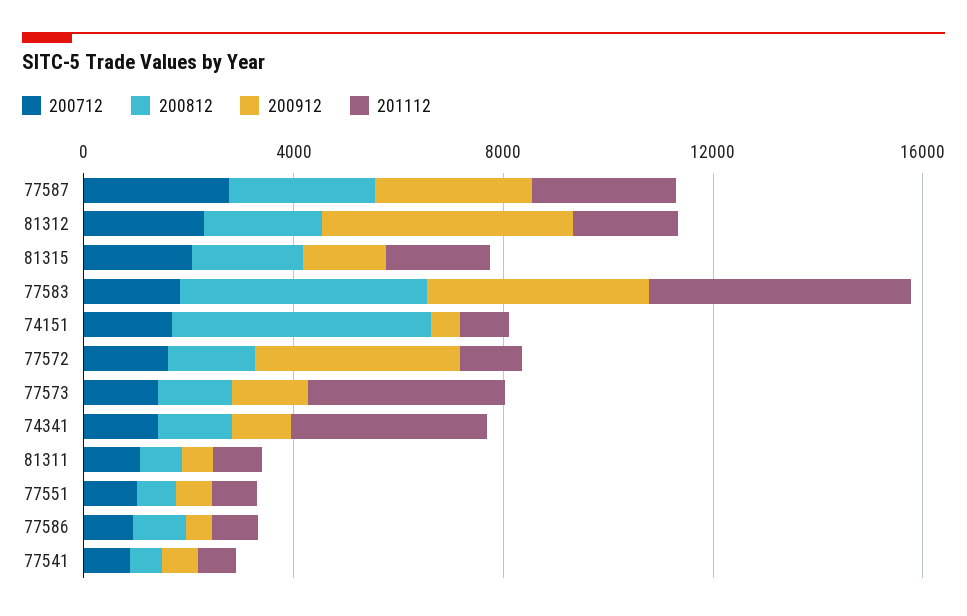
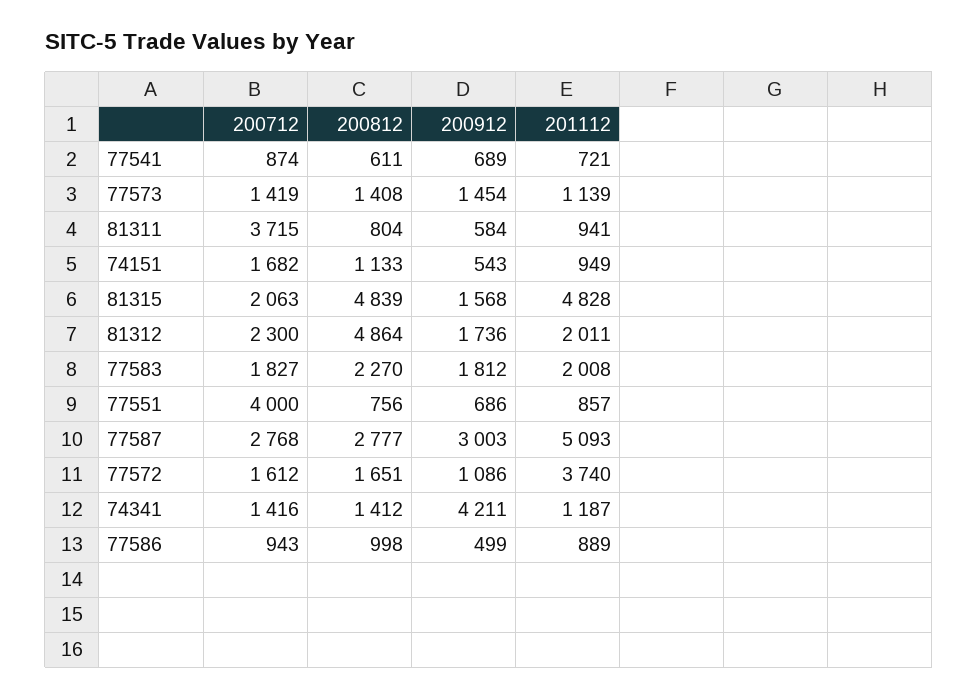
201112, 77587: 3000 -> 5093
200812, 81312: 2000 -> 4864
200912, 81312: 5000 -> 1736
200812, 81315: 2000 -> 4839
201112, 81315: 2000 -> 4828
200812, 77583: 5000 -> 2270
200912, 77583: 4000 -> 1812
201112, 77583: 5000 -> 2008
200812, 74151: 5000 -> 1133
200912, 77572: 4000 -> 1086
201112, 77572: 1000 -> 3740
201112, 77573: 4000 -> 1139
200912, 74341: 1000 -> 4211
201112, 74341: 4000 -> 1187
200712, 81311: 1000 -> 3715
200712, 77551: 1000 -> 4000

